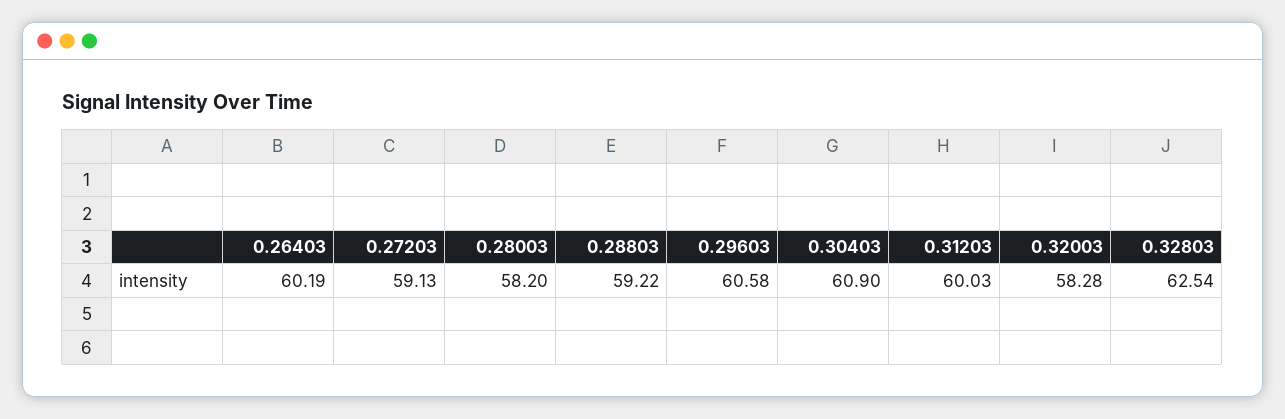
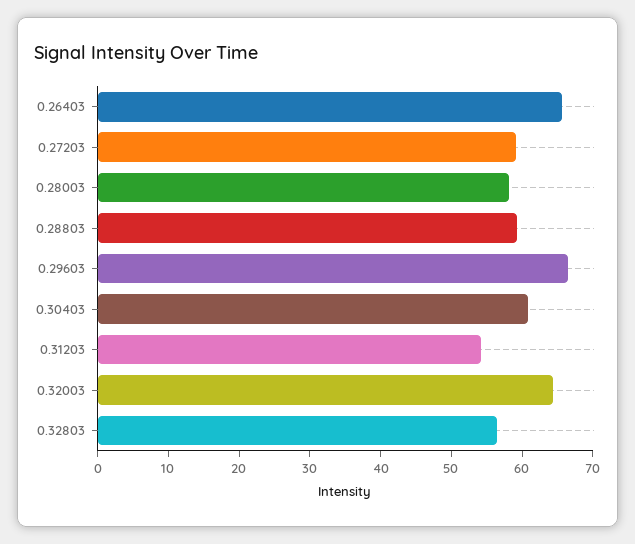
0.26403: 60.19 -> 66
0.29603: 60.58 -> 66
0.31203: 60.03 -> 54
0.32003: 58.28 -> 64
0.32803: 62.54 -> 56

